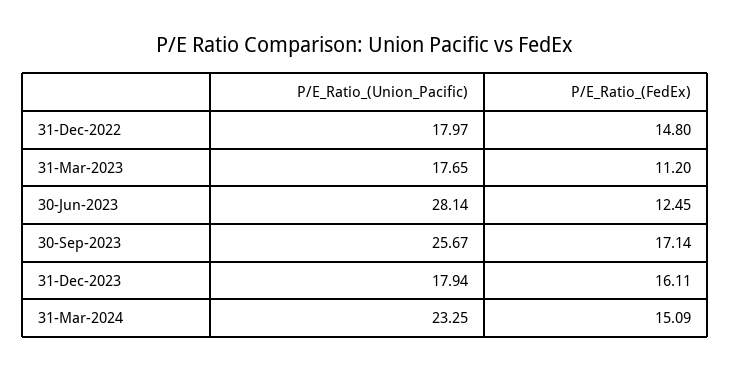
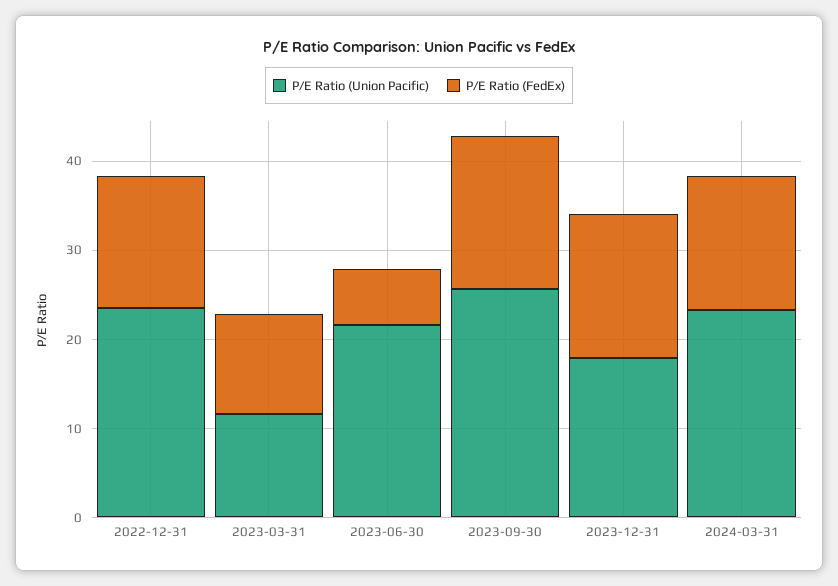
P/E_Ratio_(Union_Pacific), 31-Dec-2022: 17.97 -> 24
P/E_Ratio_(Union_Pacific), 31-Mar-2023: 17.65 -> 12
P/E_Ratio_(Union_Pacific), 30-Jun-2023: 28.14 -> 22
P/E_Ratio_(FedEx), 30-Jun-2023: 12.45 -> 6

